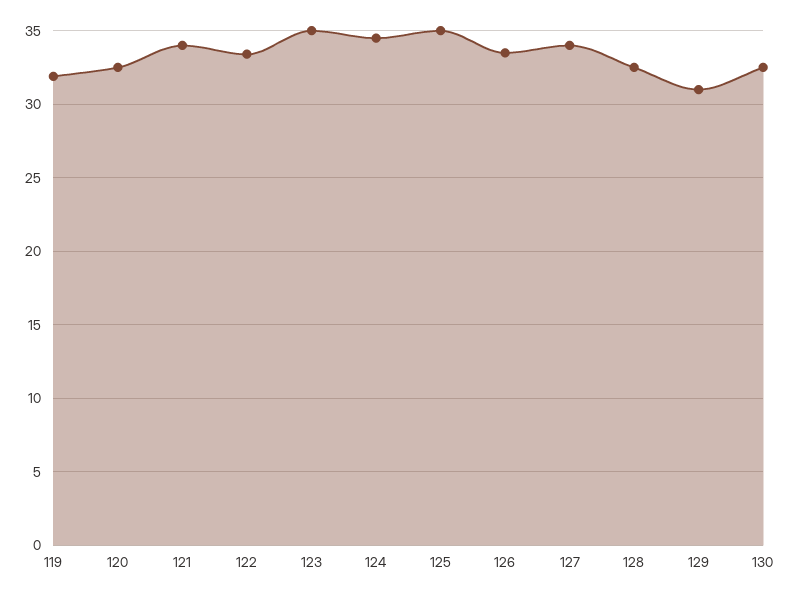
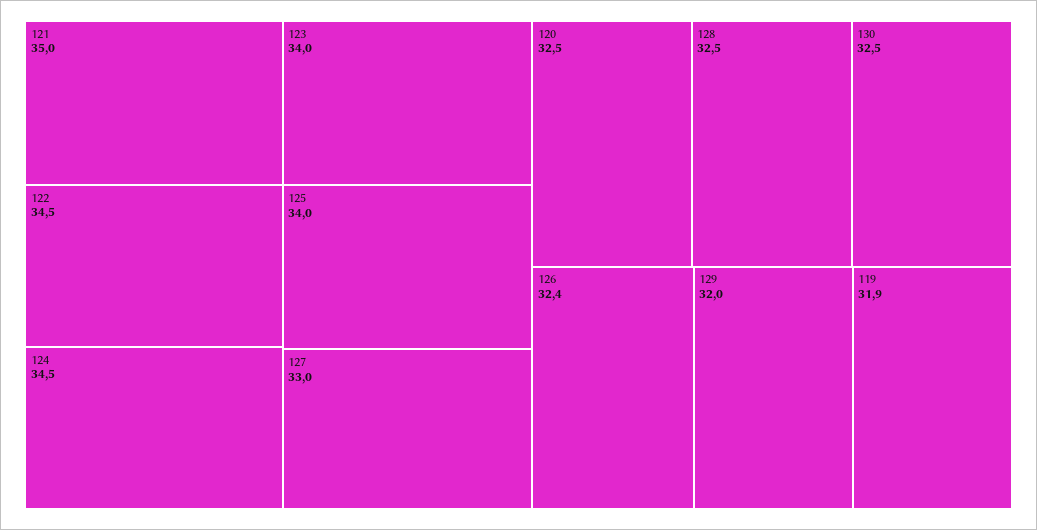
121: 34 -> 35
122: 33.5 -> 34.5
123: 35 -> 34
125: 35 -> 34
126: 33.5 -> 32.4
127: 34 -> 33
129: 31 -> 32

